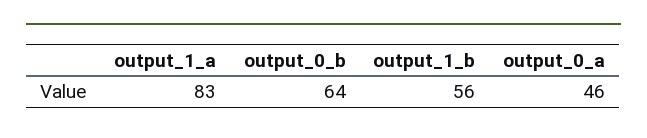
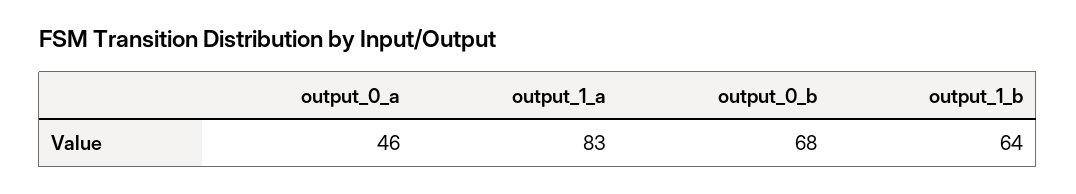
output_0_b: 64 -> 68
output_1_b: 56 -> 64

